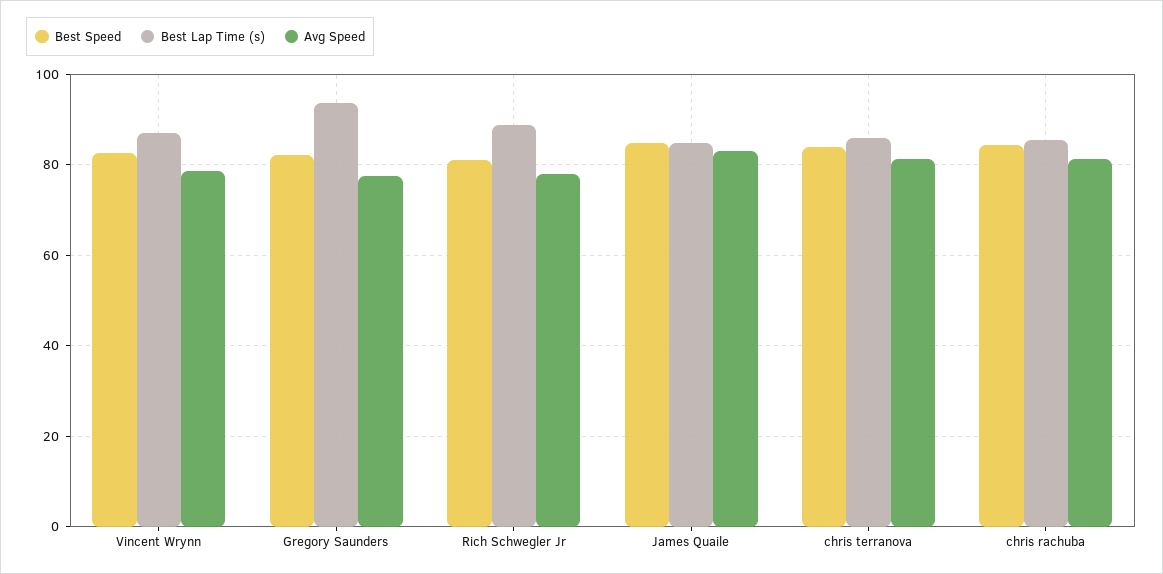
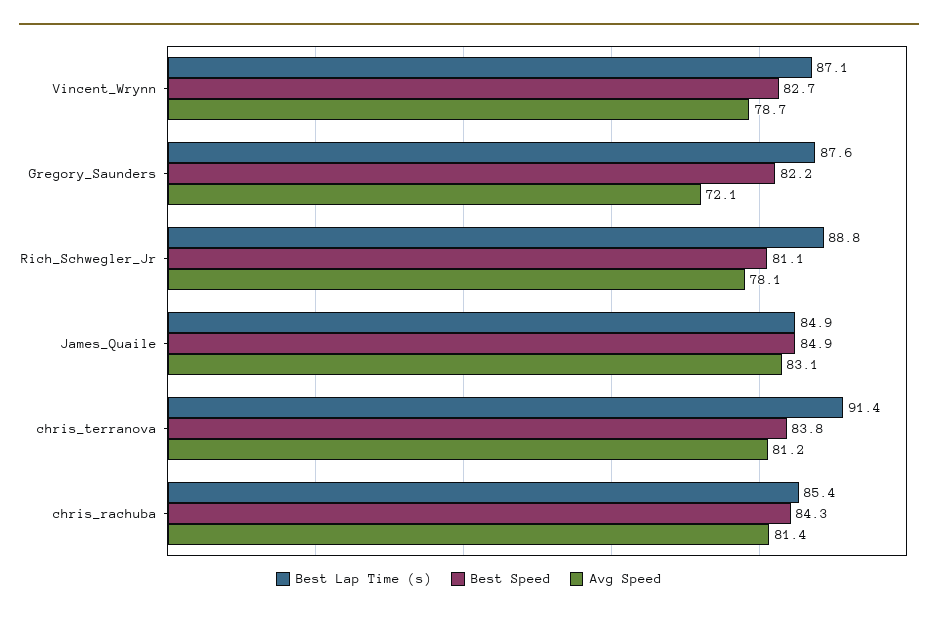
Best Lap Time (s), Gregory Saunders: 94 -> 87.6
Avg Speed, Gregory Saunders: 78 -> 72.1
Best Lap Time (s), chris terranova: 86 -> 91.4

